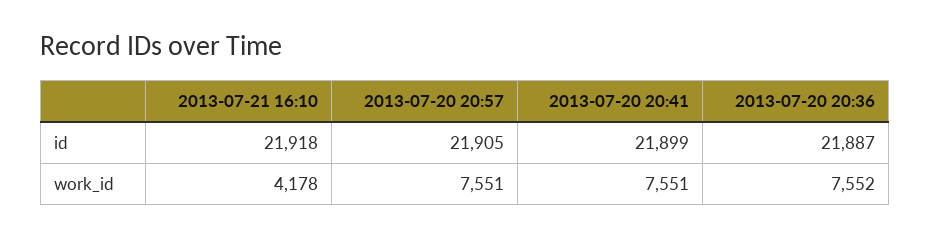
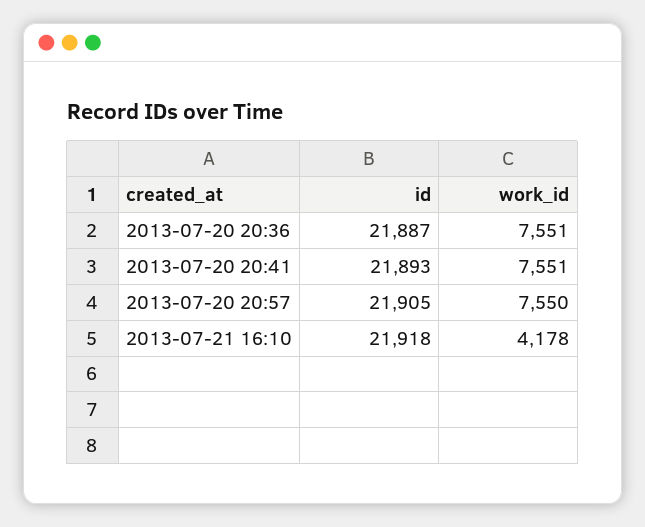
2013-07-20 20:41, id: 21899 -> 21893
2013-07-20 20:57, work_id: 7551 -> 7550
2013-07-20 20:36, work_id: 7552 -> 7551

